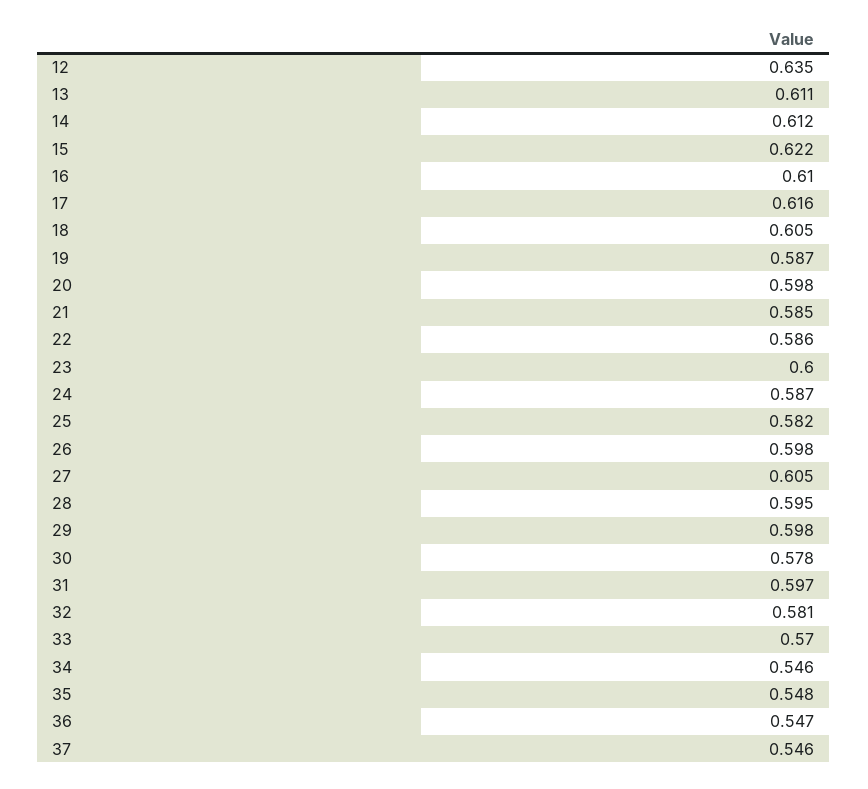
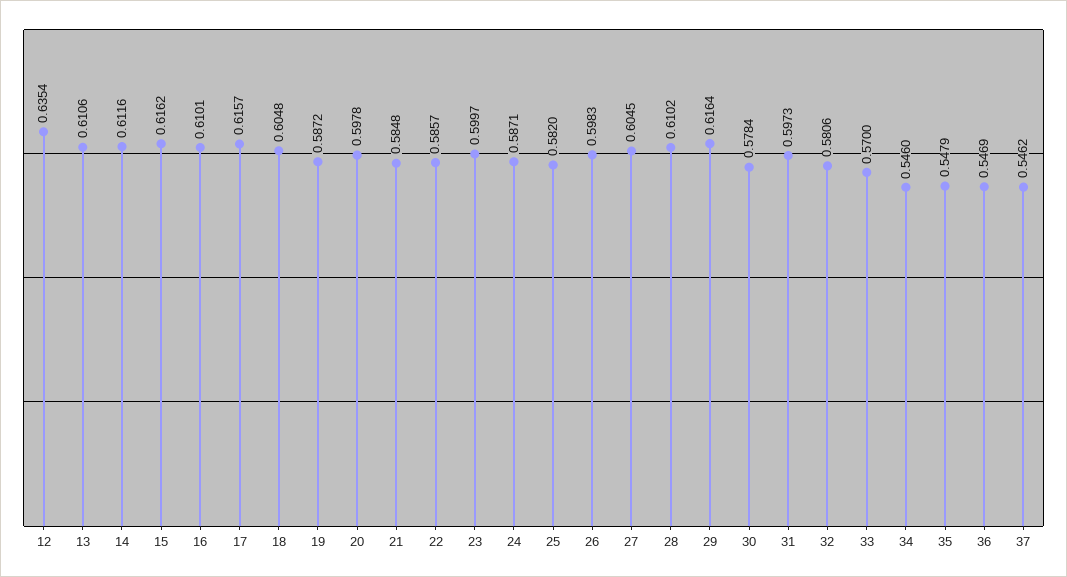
15: 0.622 -> 0.6162
28: 0.595 -> 0.6102
29: 0.598 -> 0.6164

